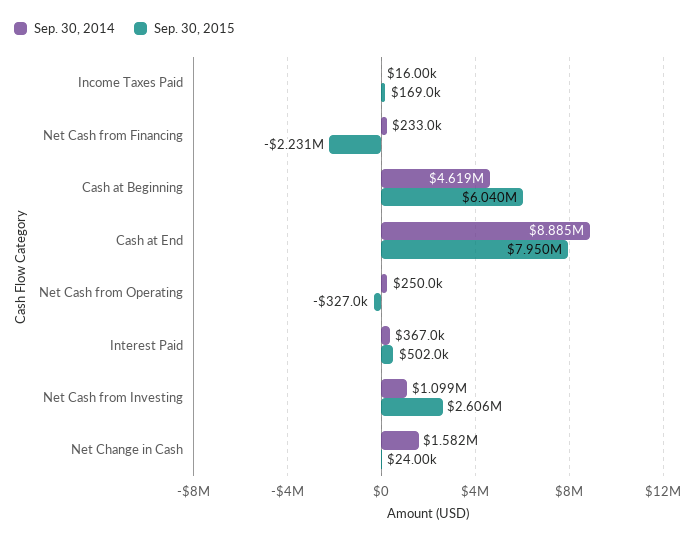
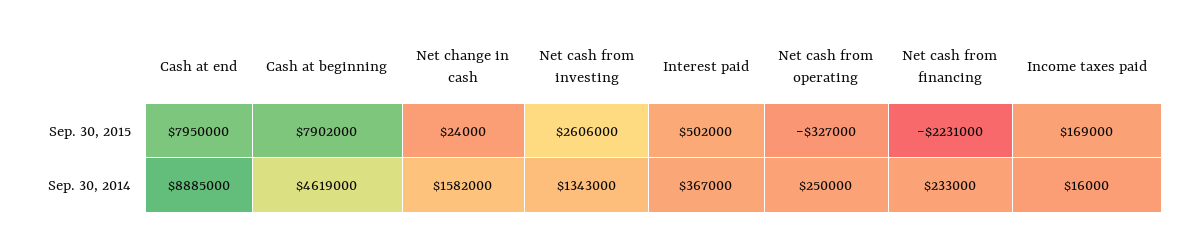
Sep. 30, 2015, Cash at Beginning: 6040000 -> 7902000
Sep. 30, 2014, Net Cash from Investing: 1099000 -> 1343000

